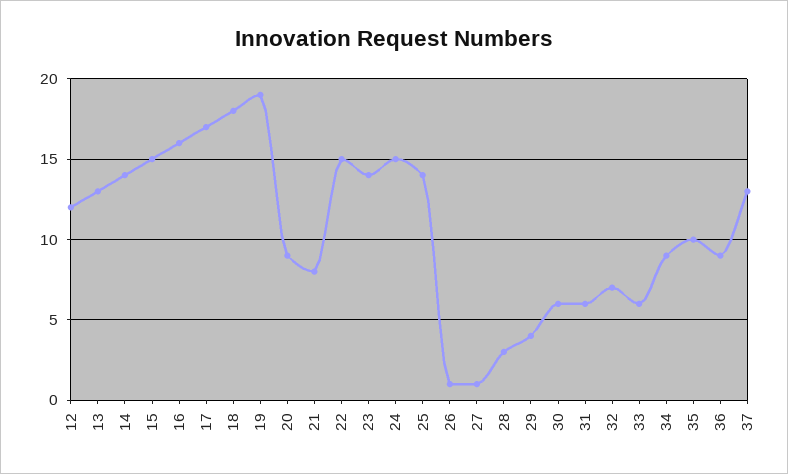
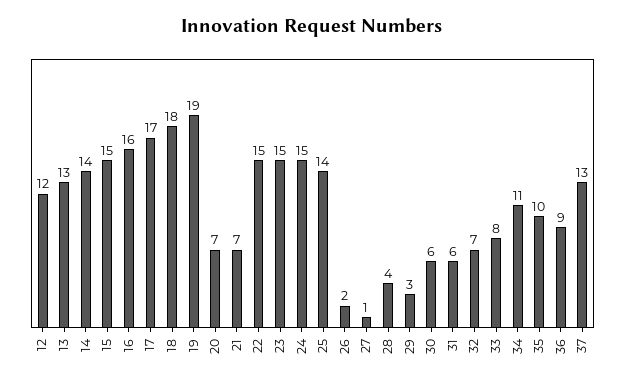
20: 9 -> 7
21: 8 -> 7
23: 14 -> 15
26: 1 -> 2
28: 3 -> 4
29: 4 -> 3
33: 6 -> 8
34: 9 -> 11

